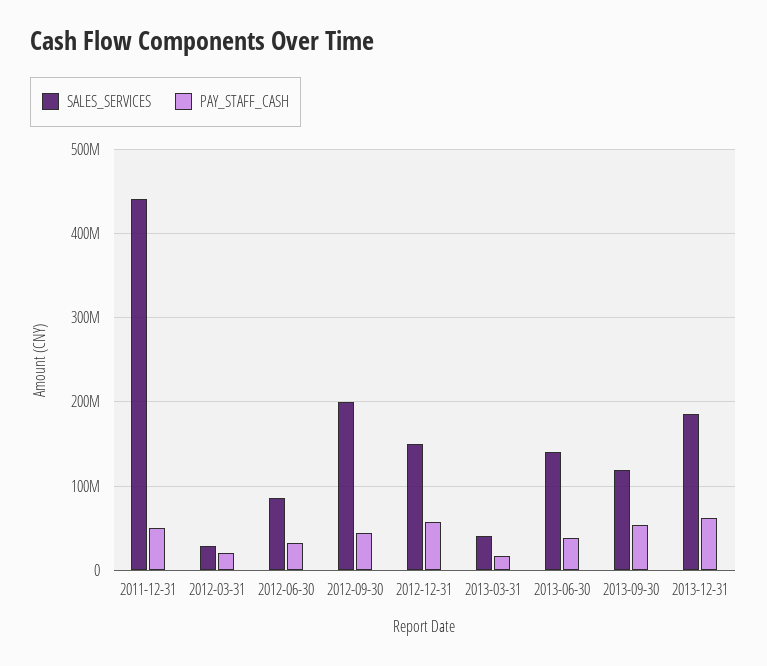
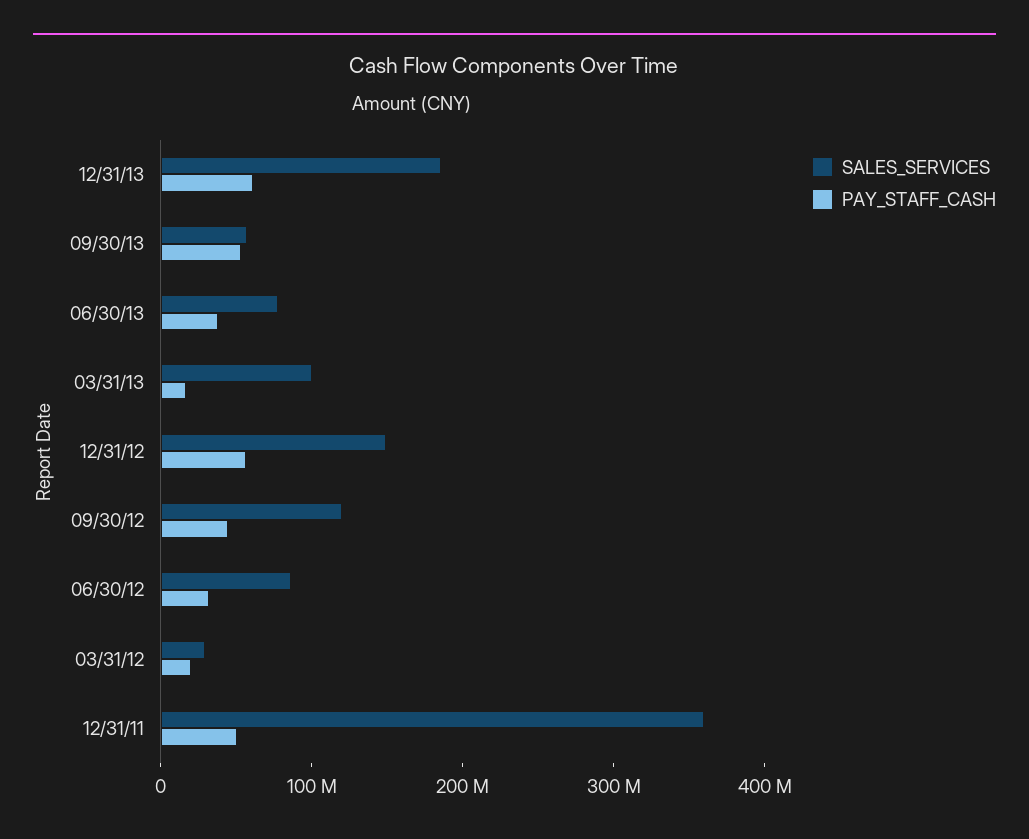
SALES_SERVICES, 2011-12-31: 440000000 -> 360000000
SALES_SERVICES, 2012-09-30: 200000000 -> 120000000
SALES_SERVICES, 2013-03-31: 40000000 -> 100000000
SALES_SERVICES, 2013-06-30: 140000000 -> 80000000
SALES_SERVICES, 2013-09-30: 120000000 -> 60000000

